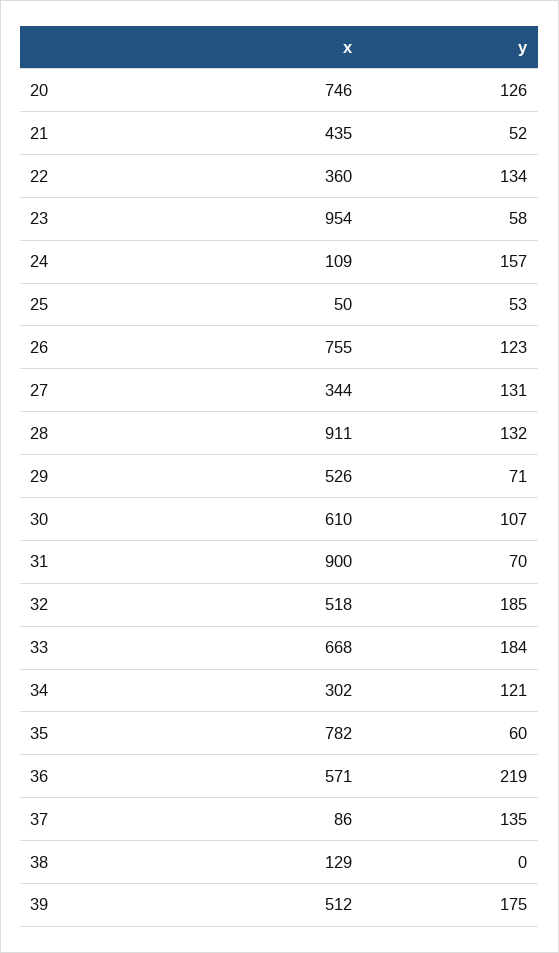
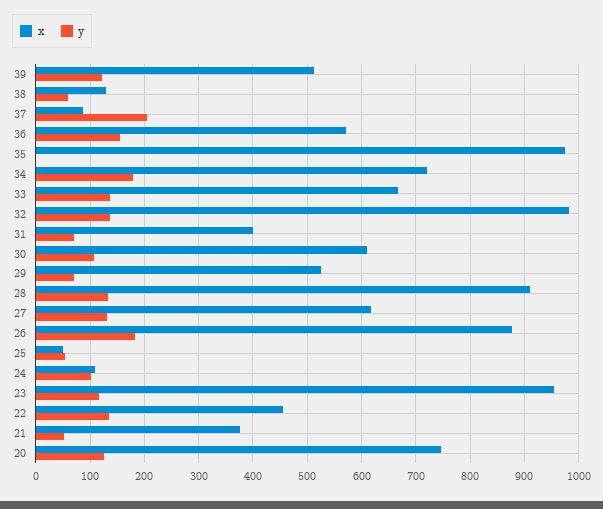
x, 21: 435 -> 380
x, 22: 360 -> 460
y, 23: 58 -> 120
y, 24: 157 -> 100
x, 26: 755 -> 880
y, 26: 123 -> 180
x, 27: 344 -> 620
x, 31: 900 -> 400
x, 32: 518 -> 980
y, 32: 185 -> 140
y, 33: 184 -> 140
x, 34: 302 -> 720
y, 34: 121 -> 180
x, 35: 782 -> 980
y, 35: 60 -> 0
y, 36: 219 -> 160
y, 37: 135 -> 200
y, 38: 0 -> 60
y, 39: 175 -> 120

